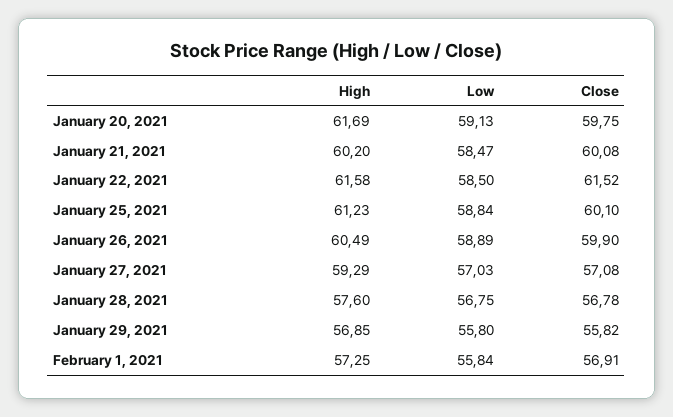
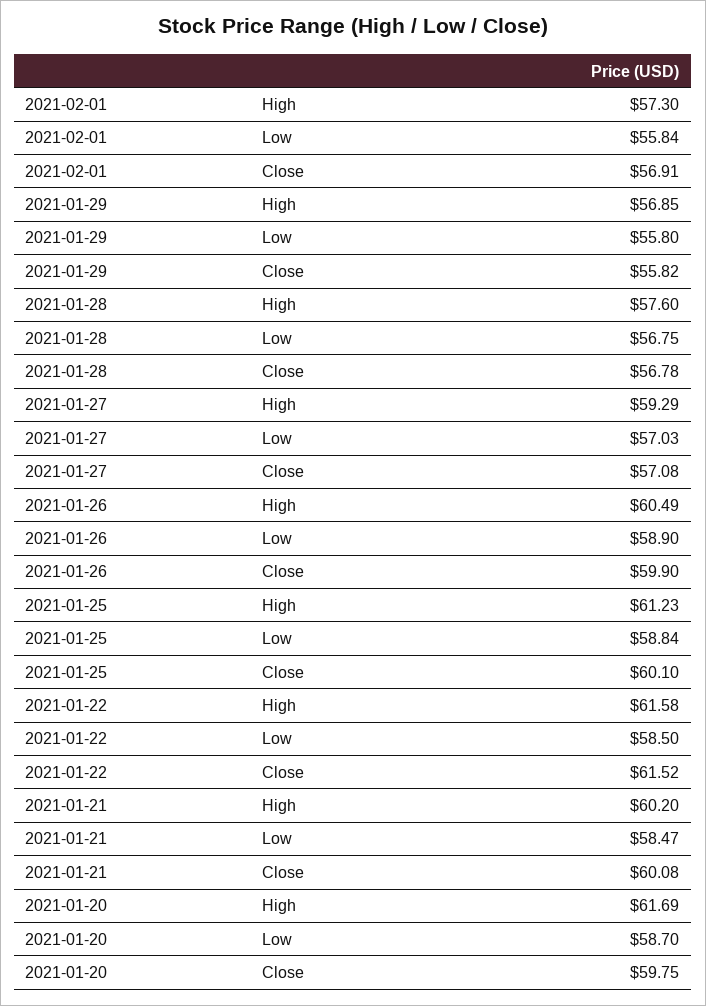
Low, January 20, 2021: 59.13 -> 58.7
Low, January 26, 2021: 58.89 -> 58.9
High, February 1, 2021: 57.25 -> 57.3

